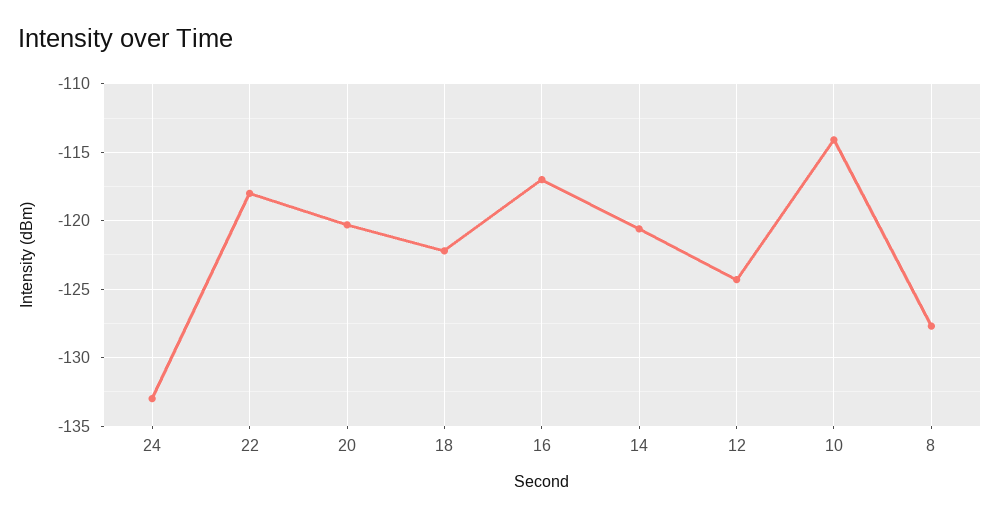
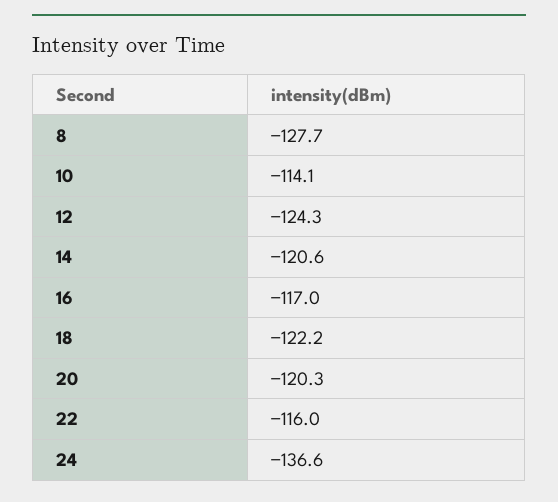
24: -133 -> -136.6
22: -118 -> -116

